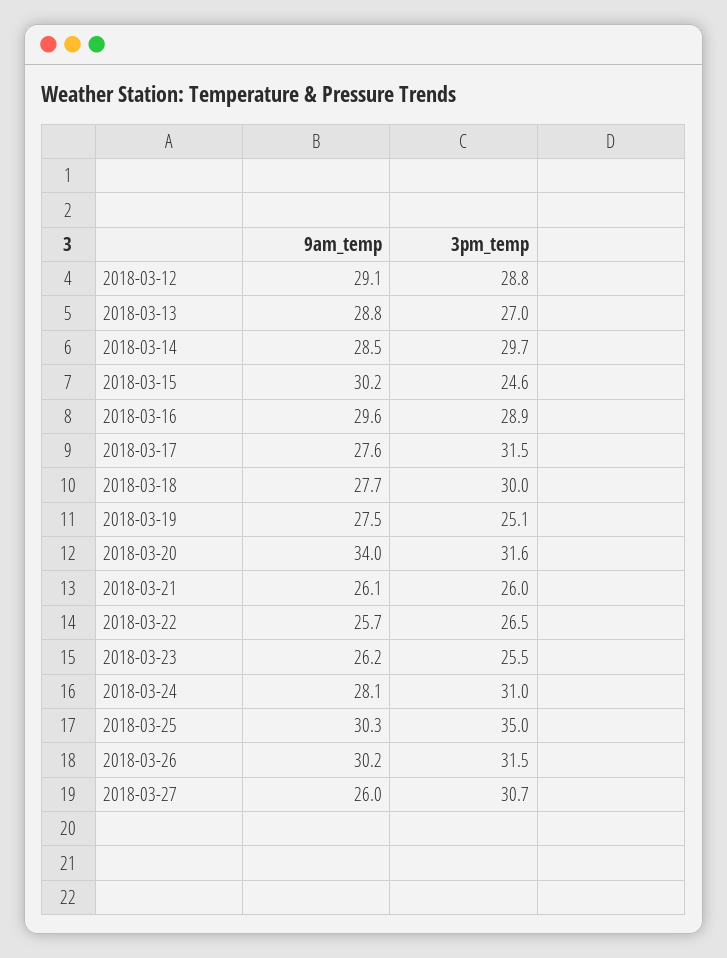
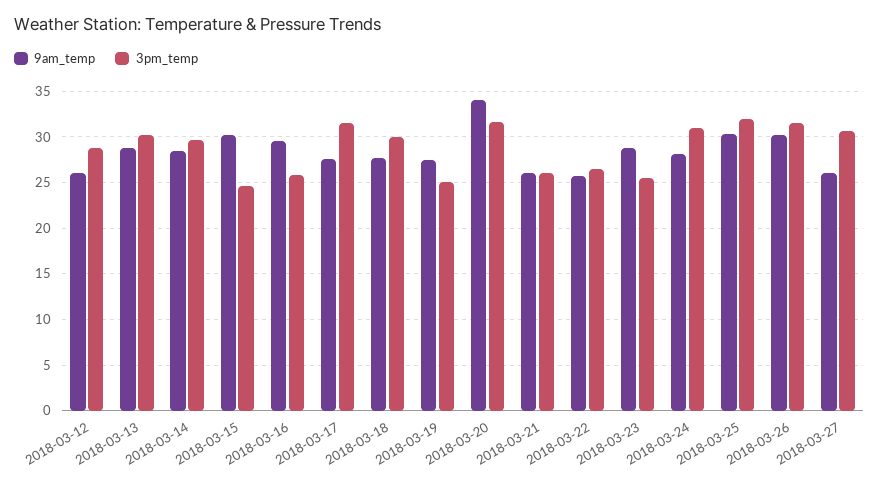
9am_temp, 2018-03-12: 29.1 -> 26
3pm_temp, 2018-03-13: 27 -> 30
3pm_temp, 2018-03-16: 28.9 -> 26
9am_temp, 2018-03-23: 26.2 -> 29
3pm_temp, 2018-03-25: 35 -> 32

